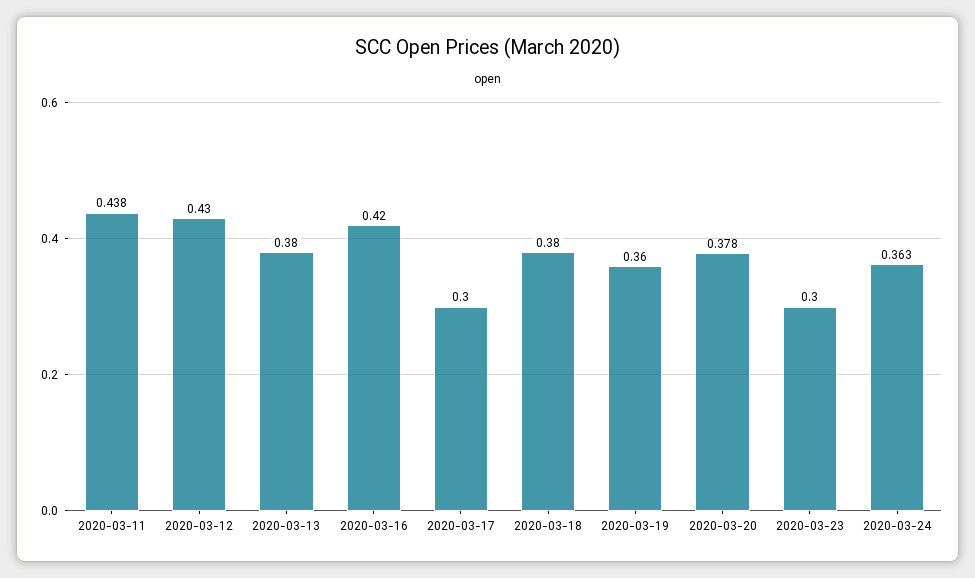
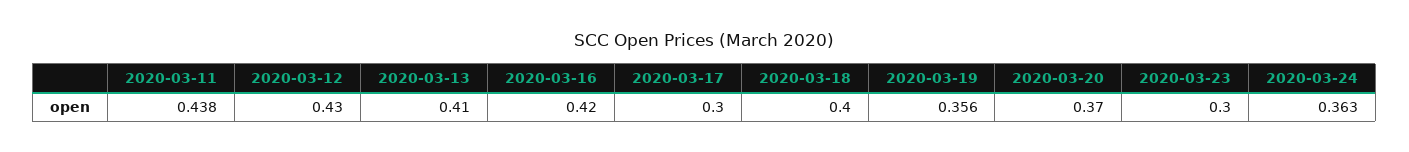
2020-03-13: 0.38 -> 0.41
2020-03-18: 0.38 -> 0.4
2020-03-19: 0.36 -> 0.356
2020-03-20: 0.378 -> 0.37

